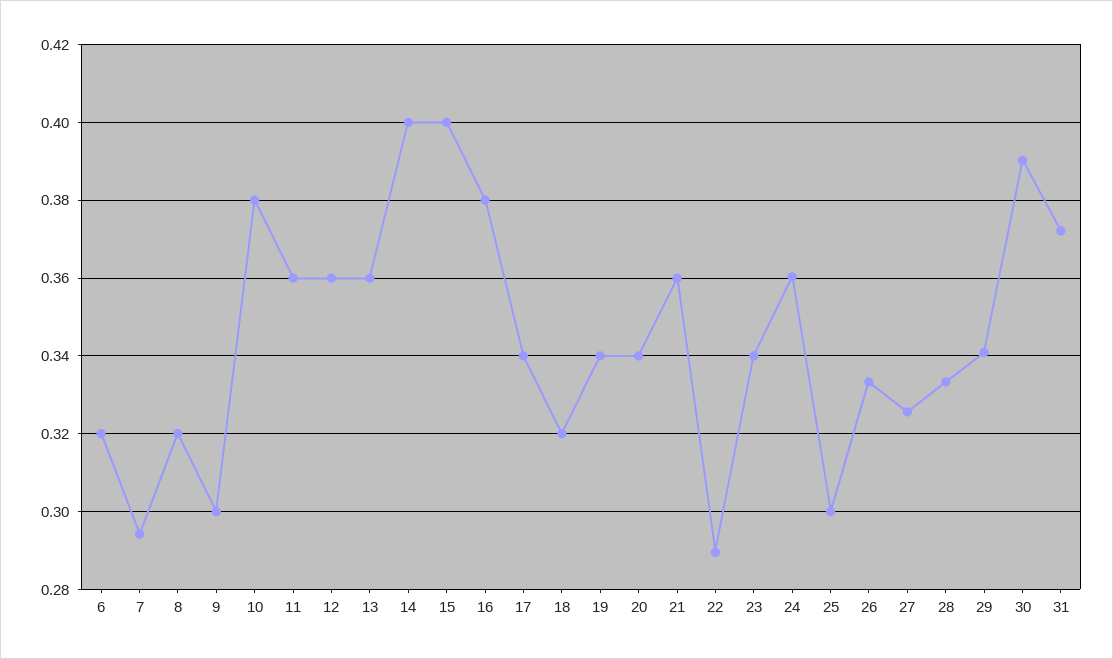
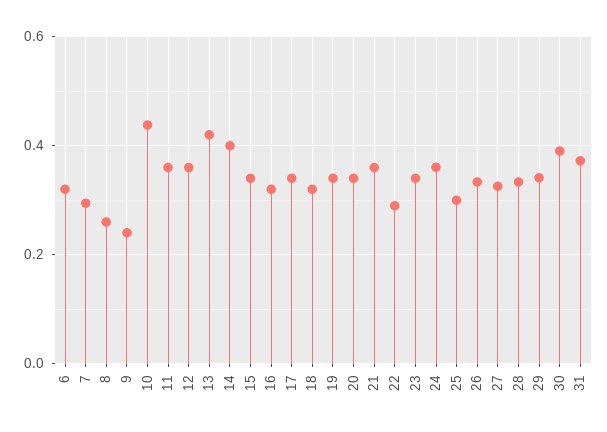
8: 0.32 -> 0.26
9: 0.3 -> 0.24
10: 0.38 -> 0.44
13: 0.36 -> 0.42
15: 0.4 -> 0.34
16: 0.38 -> 0.32

